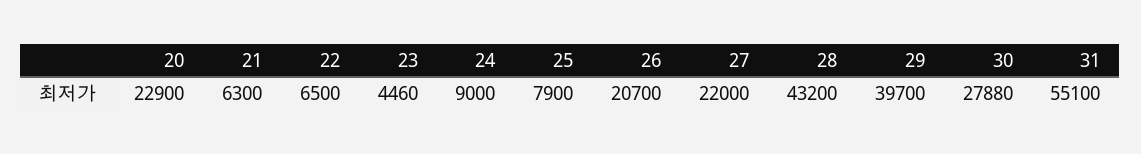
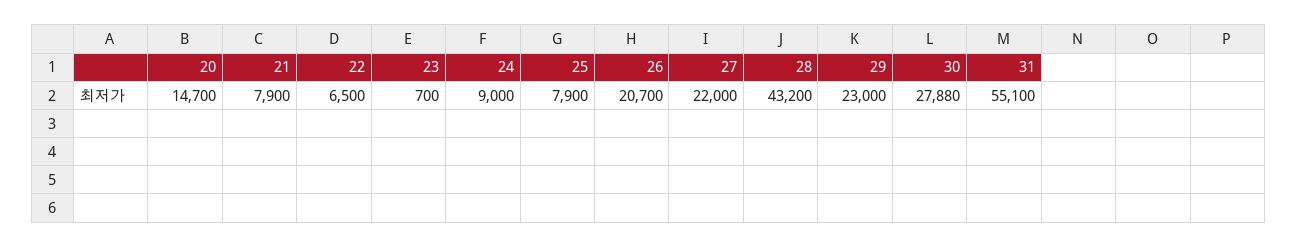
20: 22900 -> 14700
21: 6300 -> 7900
23: 4460 -> 700
29: 39700 -> 23000

